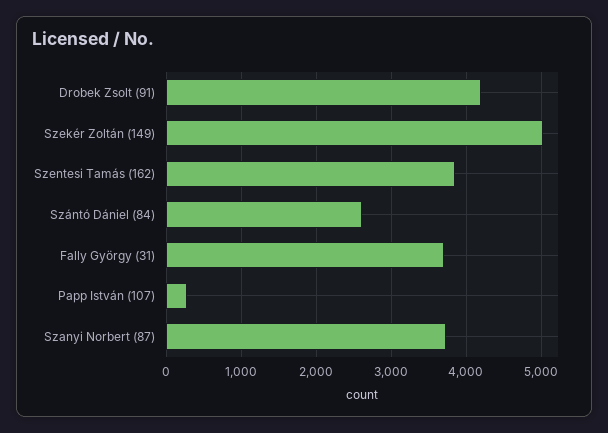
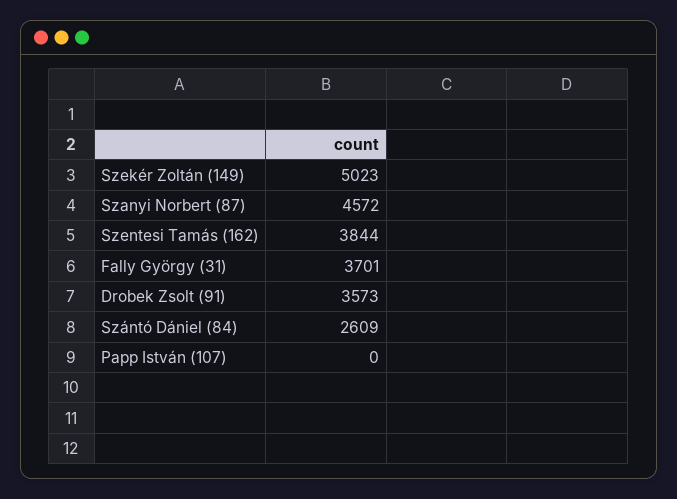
Drobek Zsolt (91): 4200 -> 3573
Papp István (107): 300 -> 0
Szanyi Norbert (87): 3700 -> 4572

